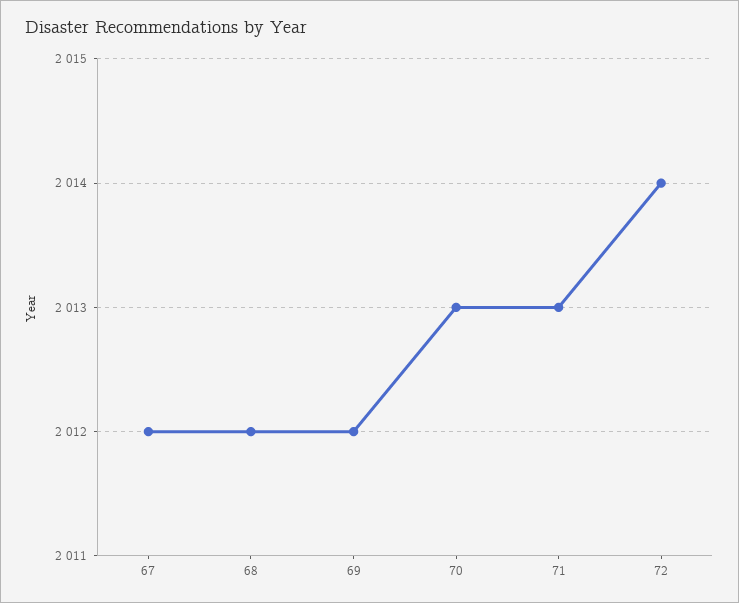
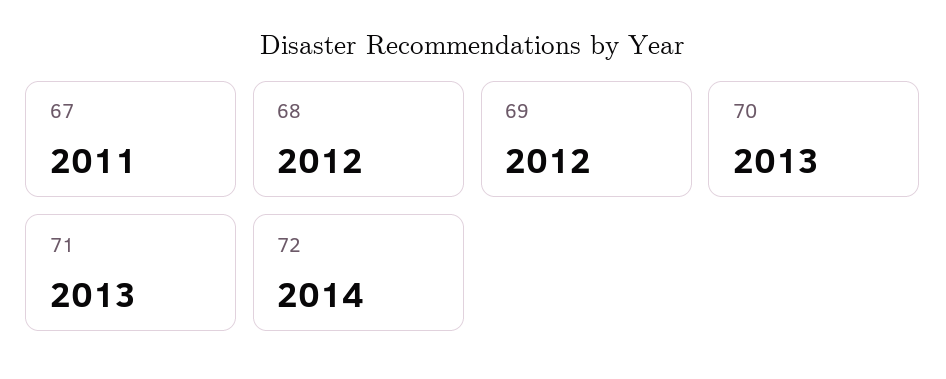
67: 2012 -> 2011

